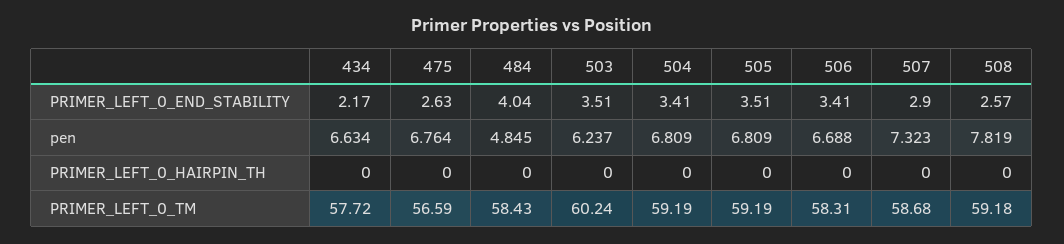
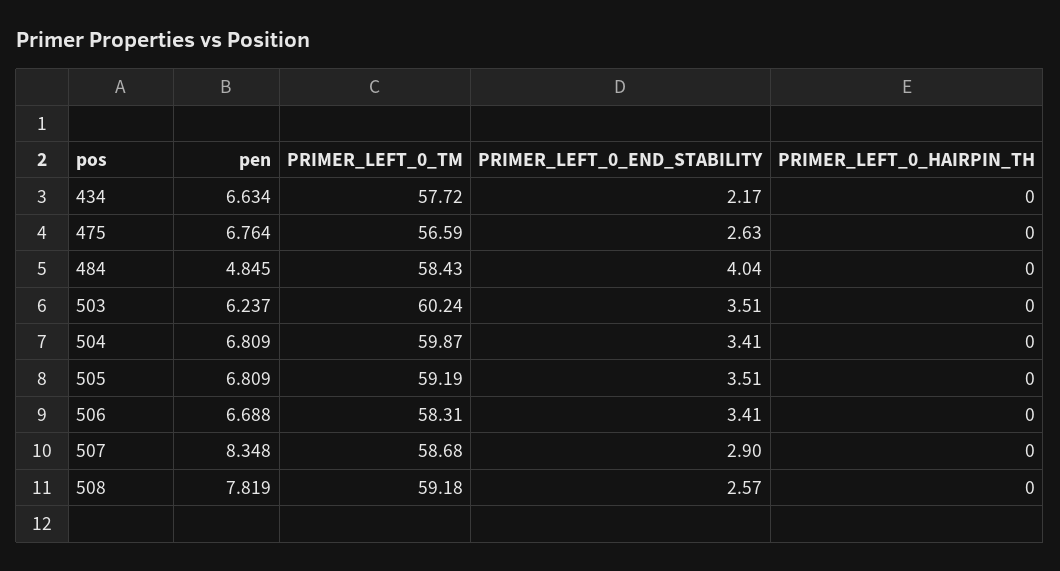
507, pen: 7.323 -> 8.348
504, PRIMER_LEFT_0_TM: 59.19 -> 59.87

